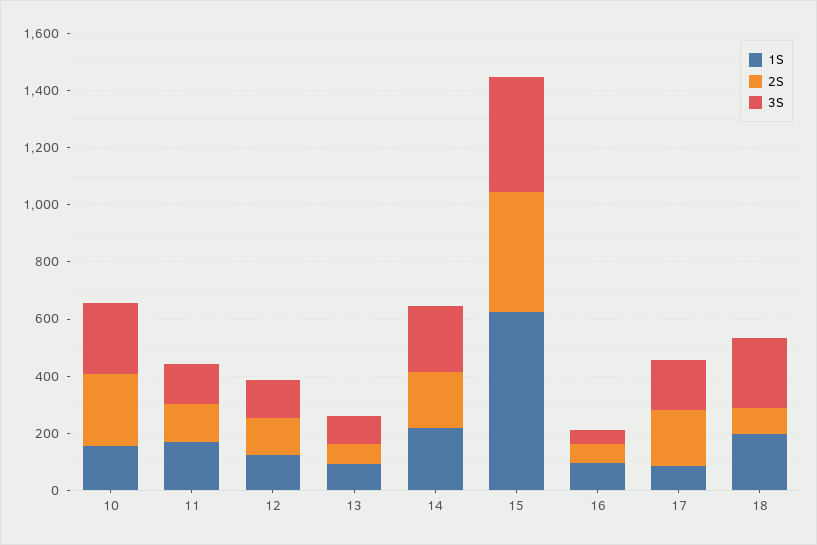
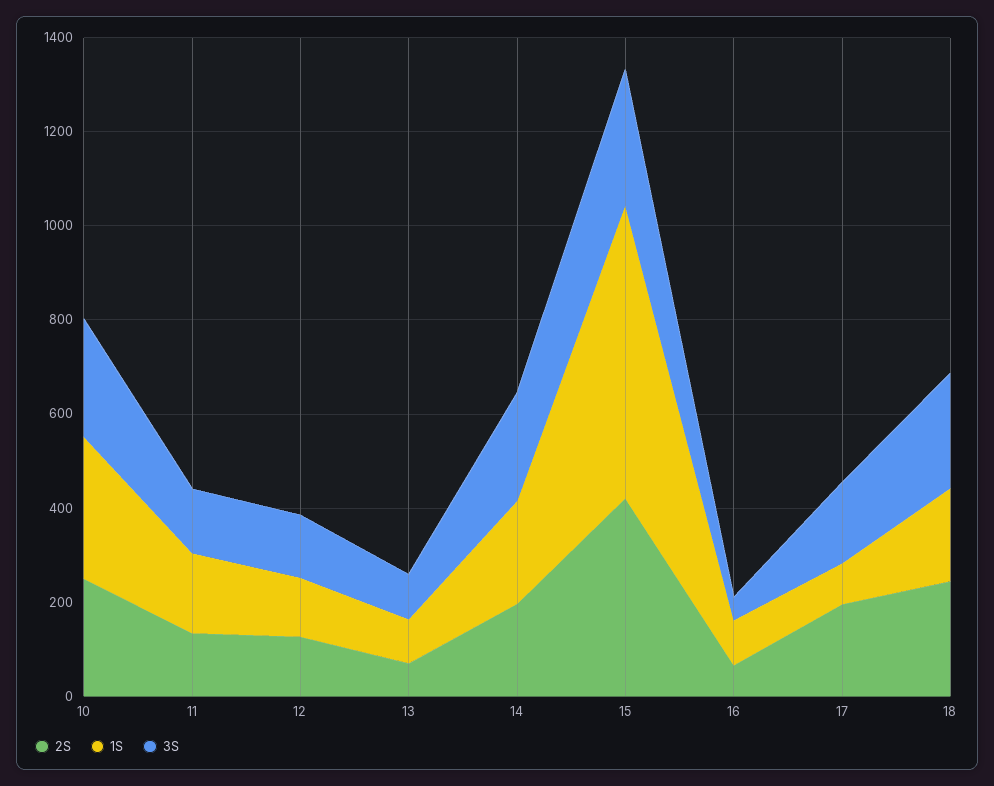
1S, 10: 150 -> 300
3S, 15: 400 -> 300
2S, 18: 100 -> 250

